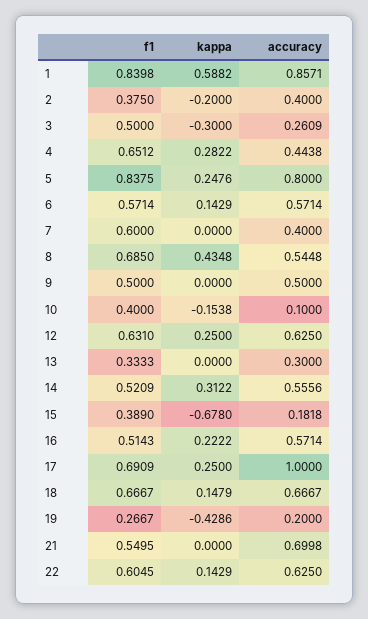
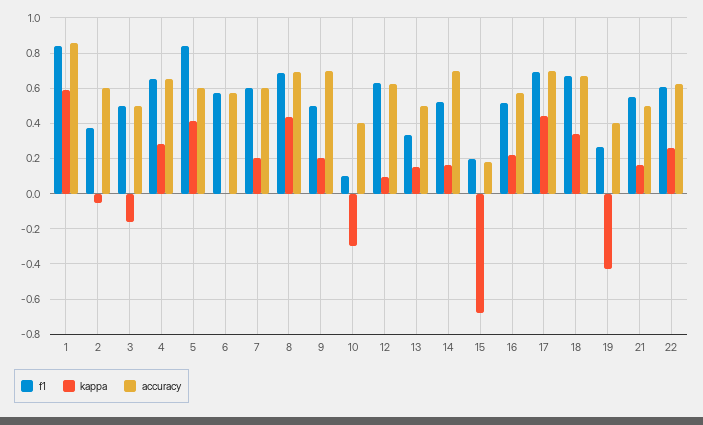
kappa, 2: -0.2 -> -0.05
accuracy, 2: 0.4 -> 0.6
kappa, 3: -0.3 -> -0.15
accuracy, 3: 0.2609 -> 0.5
accuracy, 4: 0.4438 -> 0.65
kappa, 5: 0.2476 -> 0.4
accuracy, 5: 0.8 -> 0.6
kappa, 6: 0.1429 -> 0
kappa, 7: 0 -> 0.2
accuracy, 7: 0.4 -> 0.6
accuracy, 8: 0.5448 -> 0.7
kappa, 9: 0 -> 0.2
accuracy, 9: 0.5 -> 0.7
f1, 10: 0.4 -> 0.1
kappa, 10: -0.1538 -> -0.3
accuracy, 10: 0.1 -> 0.4
kappa, 12: 0.25 -> 0.1
kappa, 13: 0 -> 0.15
accuracy, 13: 0.3 -> 0.5
kappa, 14: 0.3122 -> 0.15
accuracy, 14: 0.5556 -> 0.7
f1, 15: 0.389 -> 0.2
kappa, 17: 0.25 -> 0.45
accuracy, 17: 1 -> 0.7
kappa, 18: 0.1479 -> 0.35
accuracy, 19: 0.2 -> 0.4
kappa, 21: 0 -> 0.15
accuracy, 21: 0.6998 -> 0.5
kappa, 22: 0.1429 -> 0.25

